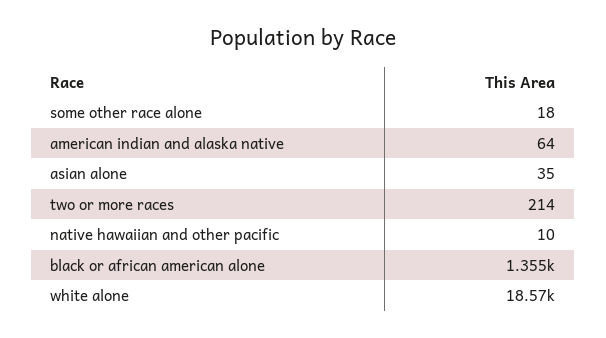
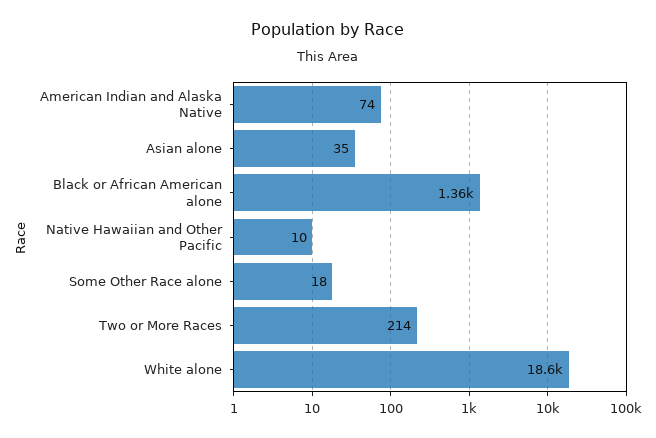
american indian and alaska native: 64 -> 74

